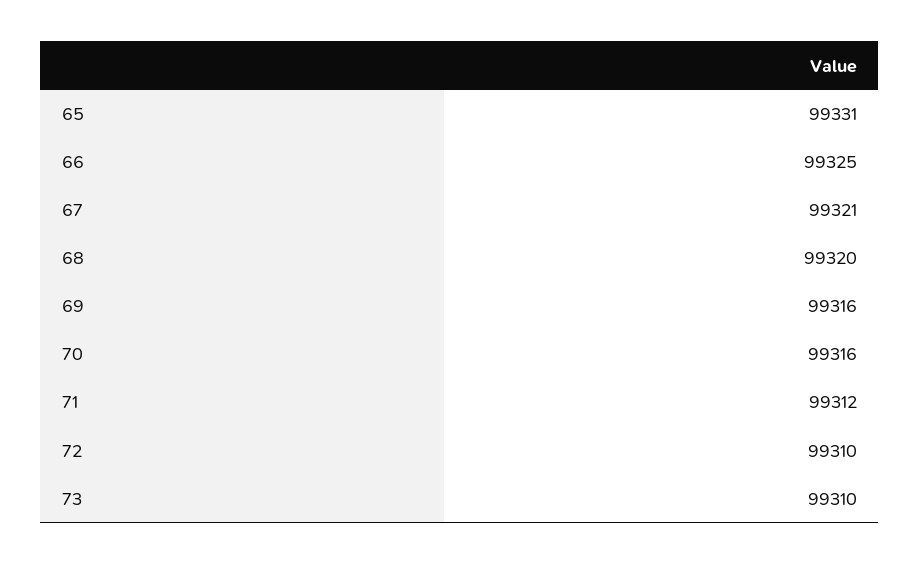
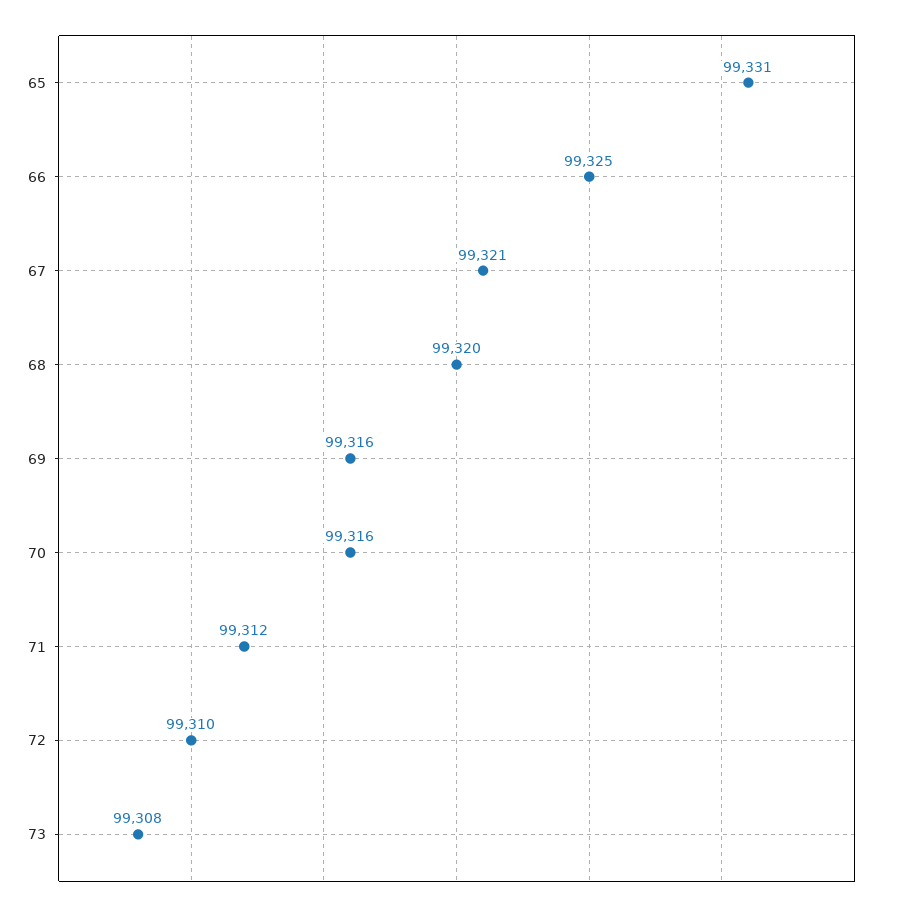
73: 99310 -> 99308

